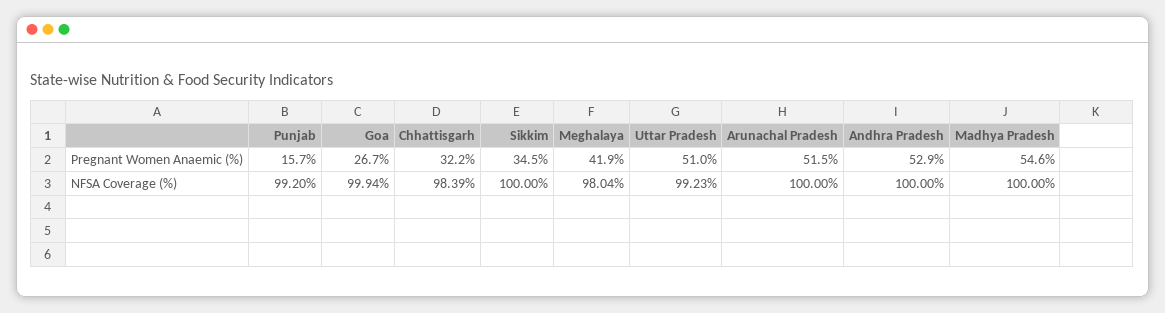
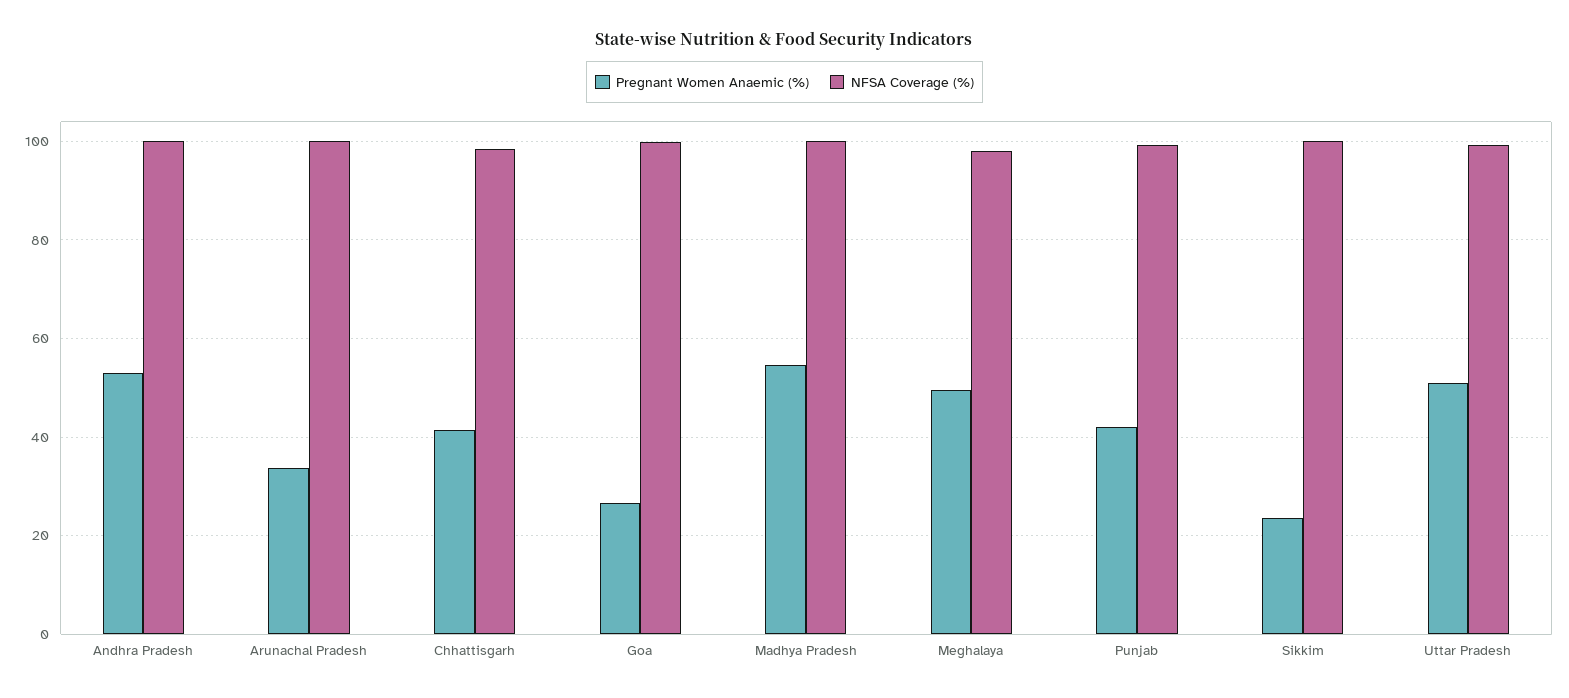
Pregnant Women Anaemic (%), Punjab: 15.7 -> 42
Pregnant Women Anaemic (%), Chhattisgarh: 32.2 -> 42
Pregnant Women Anaemic (%), Sikkim: 34.5 -> 24
Pregnant Women Anaemic (%), Meghalaya: 41.9 -> 50
Pregnant Women Anaemic (%), Arunachal Pradesh: 51.5 -> 34

